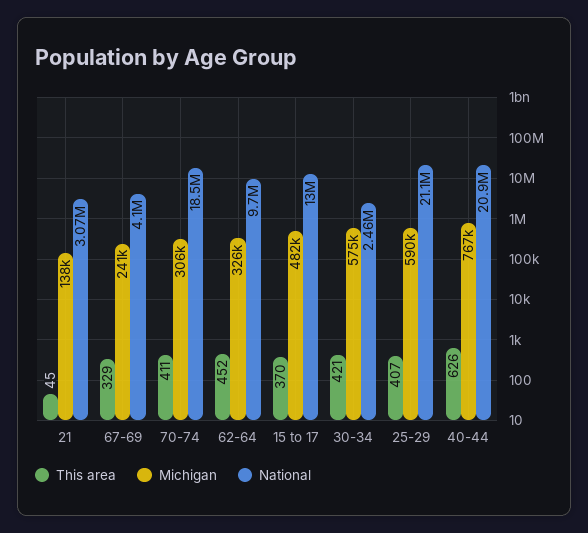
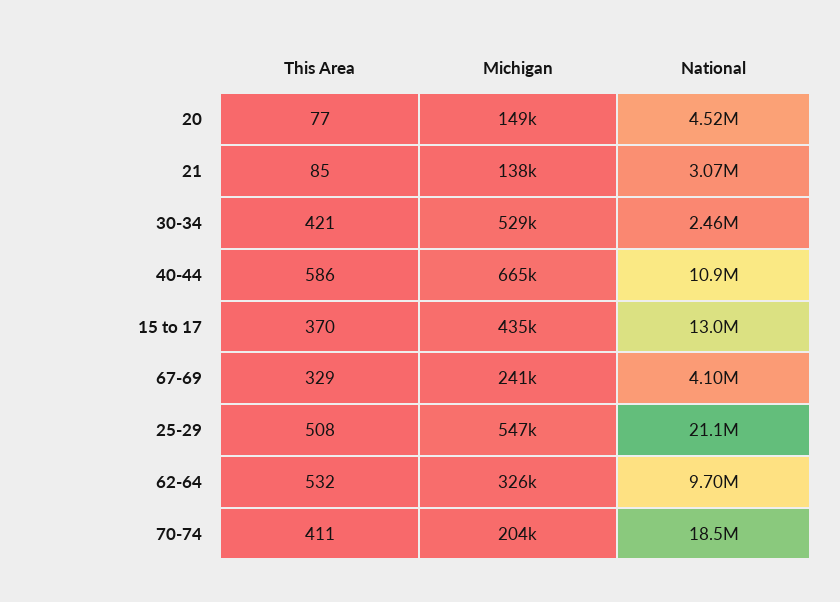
This area, 21: 45 -> 85
Michigan, 70-74: 306000 -> 204000
This area, 62-64: 452 -> 532
Michigan, 15 to 17: 482000 -> 435000
Michigan, 30-34: 575000 -> 529000
This area, 25-29: 407 -> 508
Michigan, 25-29: 590000 -> 547000
This area, 40-44: 626 -> 586
Michigan, 40-44: 767000 -> 665000
National, 40-44: 20900000 -> 10900000
This area, 20: none -> 77
Michigan, 20: none -> 149000
National, 20: none -> 4520000

